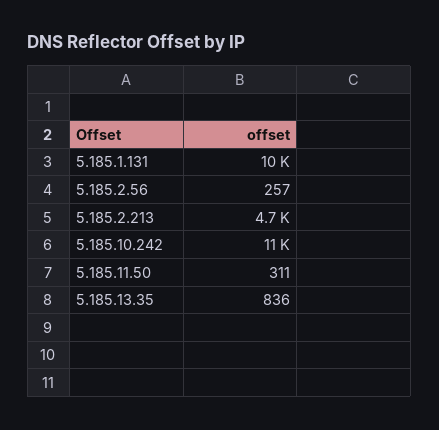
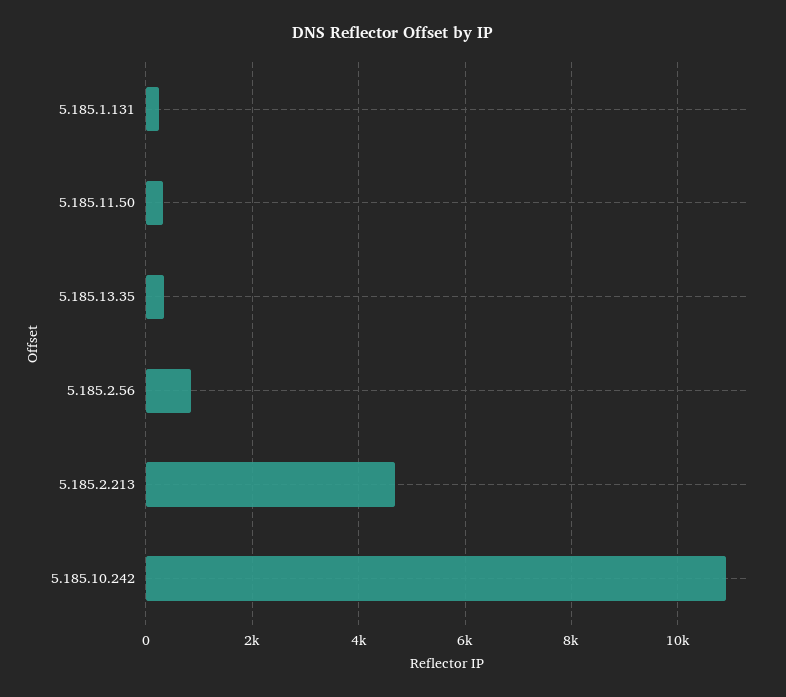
5.185.1.131: 10000 -> 200
5.185.2.56: 257 -> 800
5.185.13.35: 836 -> 400

